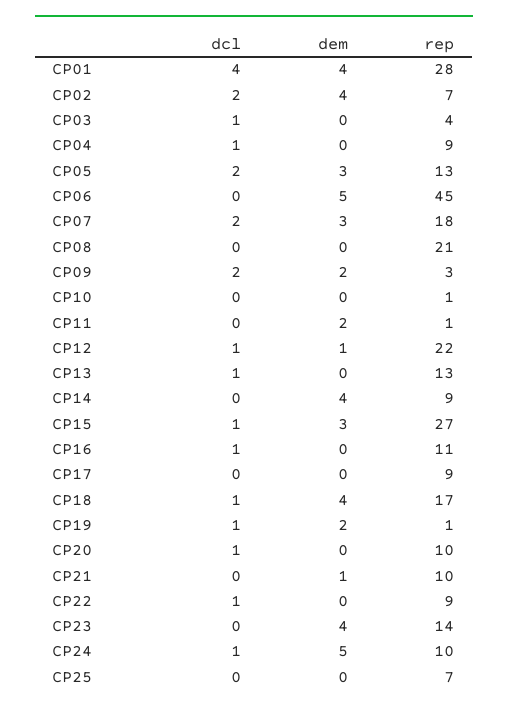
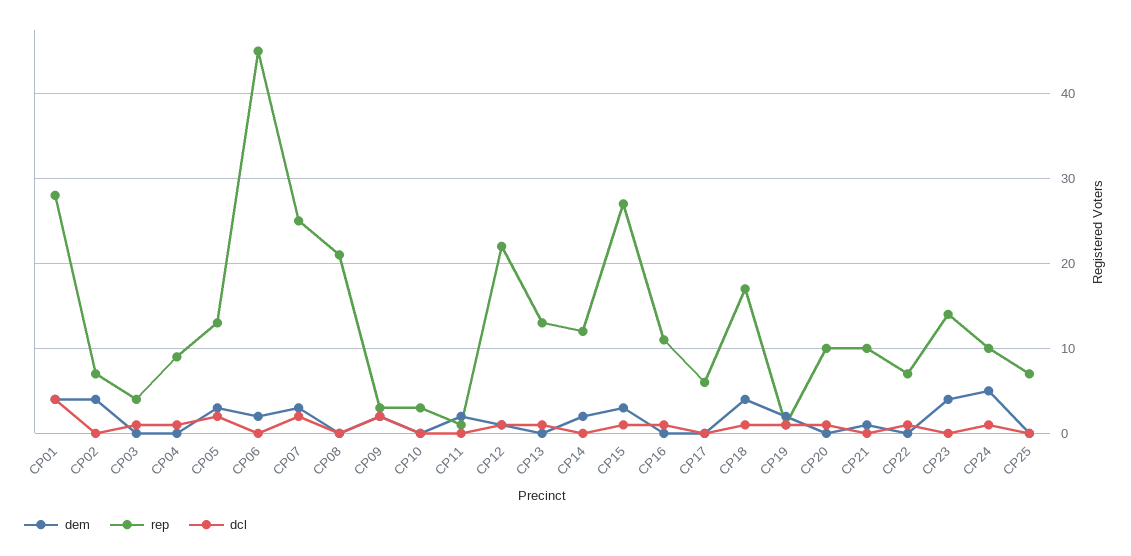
dcl, CP02: 2 -> 0
dem, CP06: 5 -> 2
rep, CP07: 18 -> 25
rep, CP10: 1 -> 3
dem, CP14: 4 -> 2
rep, CP14: 9 -> 12
rep, CP17: 9 -> 6
rep, CP22: 9 -> 7

